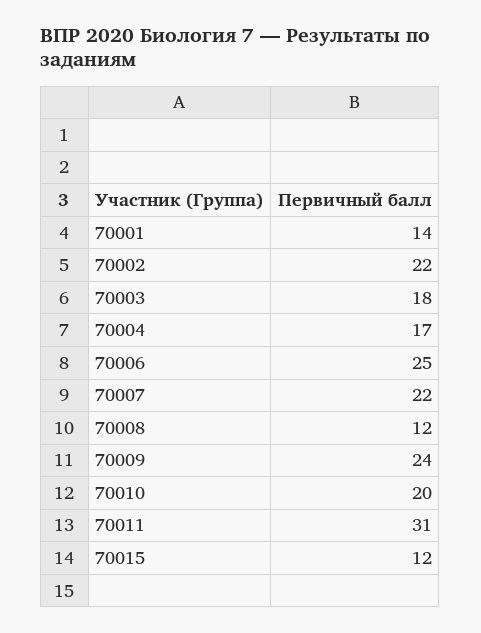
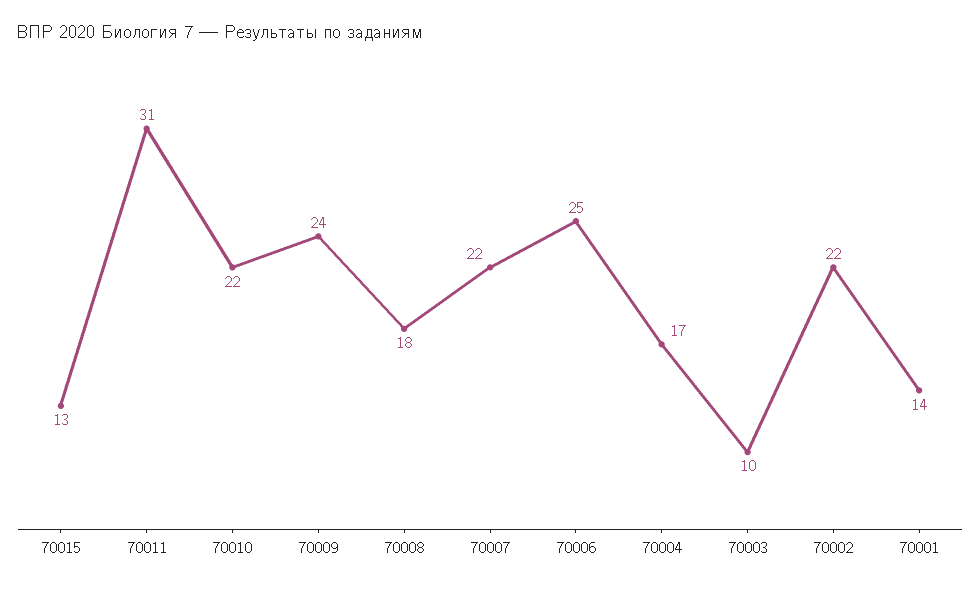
70003: 18 -> 10
70008: 12 -> 18
70010: 20 -> 22
70015: 12 -> 13

